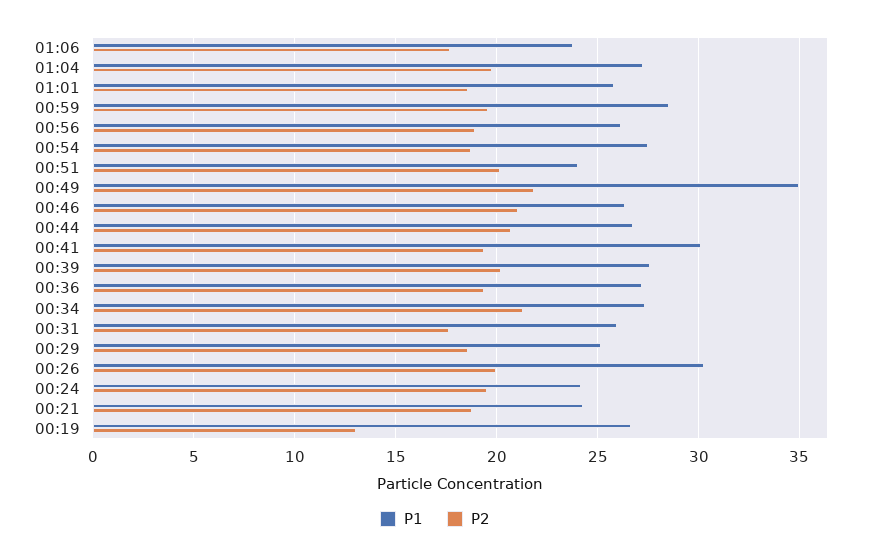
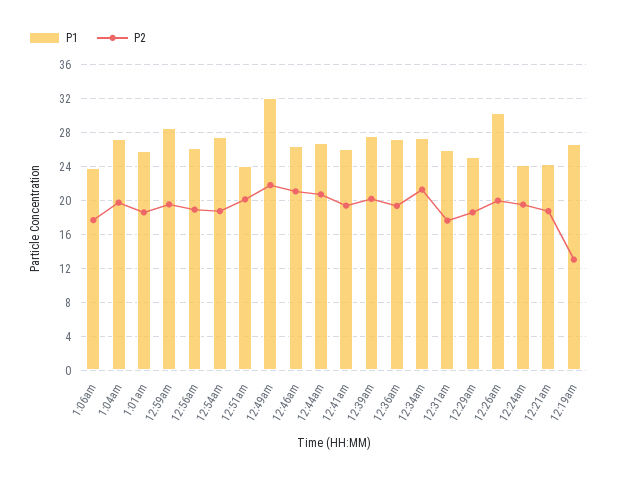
P1, 00:49: 35 -> 32
P1, 00:41: 30 -> 26

